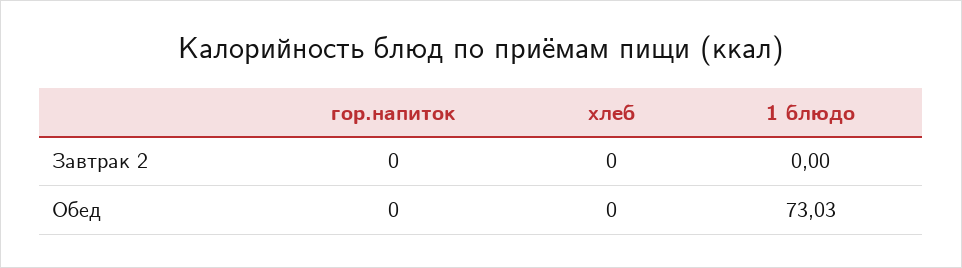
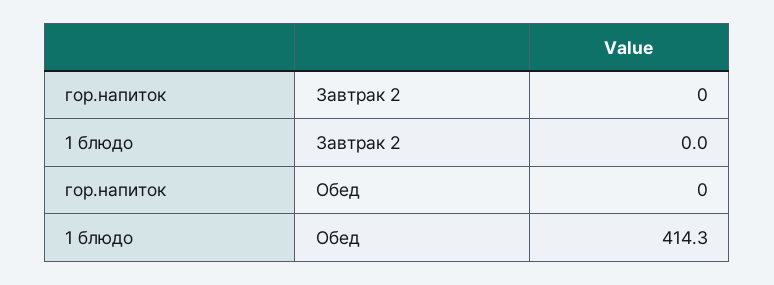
хлеб, Завтрак 2: 0 -> none
хлеб, Обед: 0 -> none
1 блюдо, Обед: 73.03 -> 414.3

